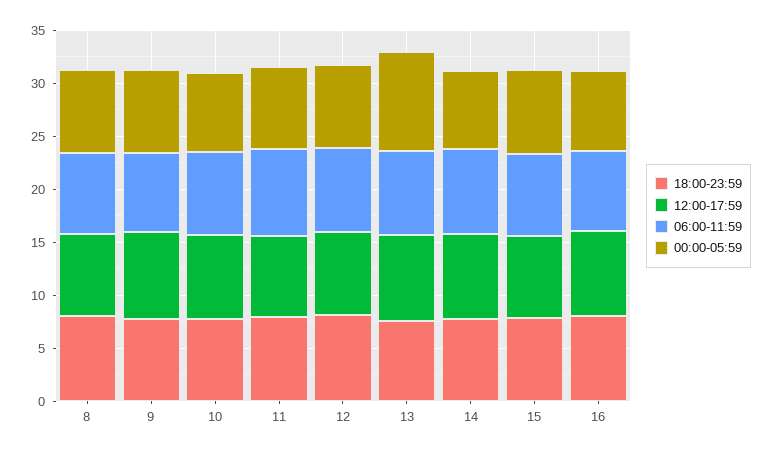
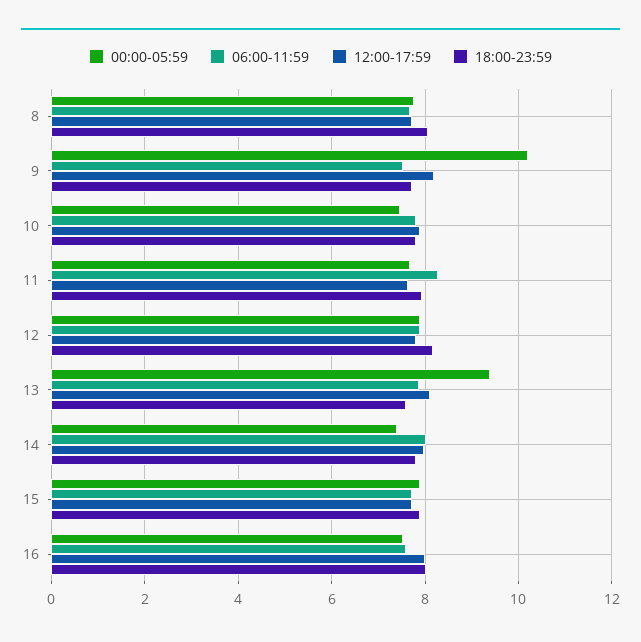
00:00-05:59, 9: 8 -> 10.2

